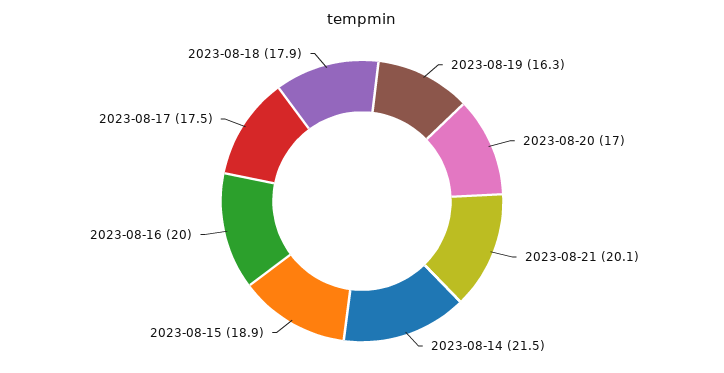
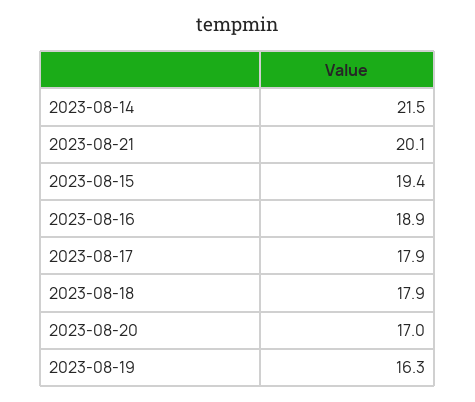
2023-08-15: 18.9 -> 19.4
2023-08-16: 20 -> 18.9
2023-08-17: 17.5 -> 17.9

